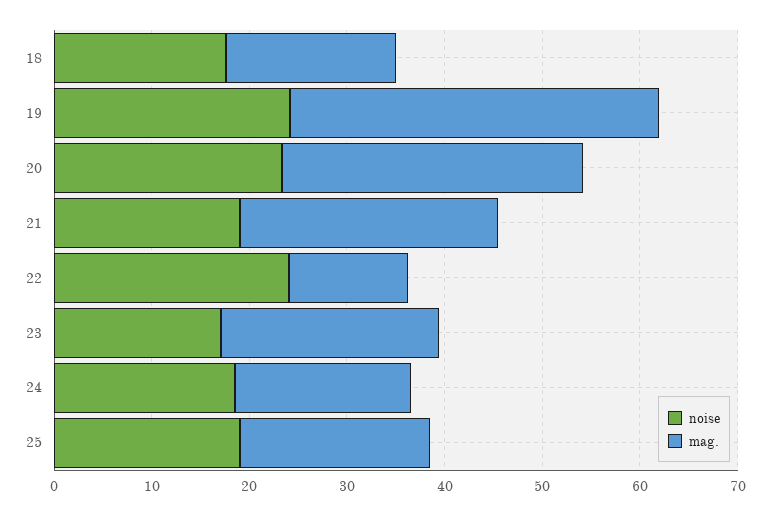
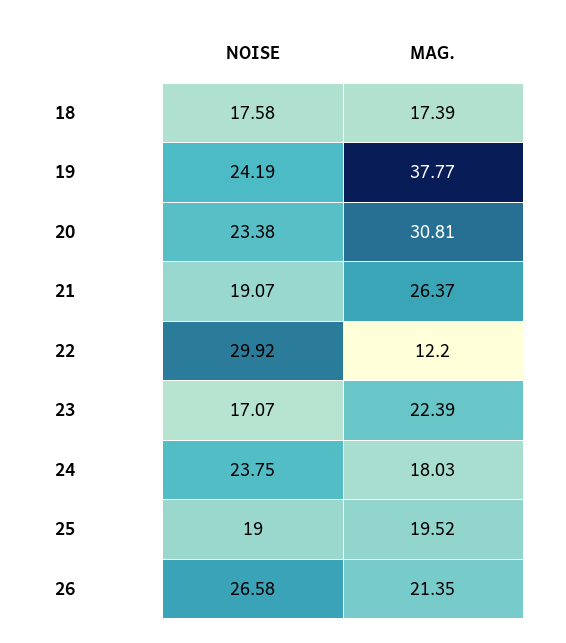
noise, 22: 24 -> 29.92
noise, 24: 18 -> 23.75
noise, 26: none -> 26.58
mag., 26: none -> 21.35

